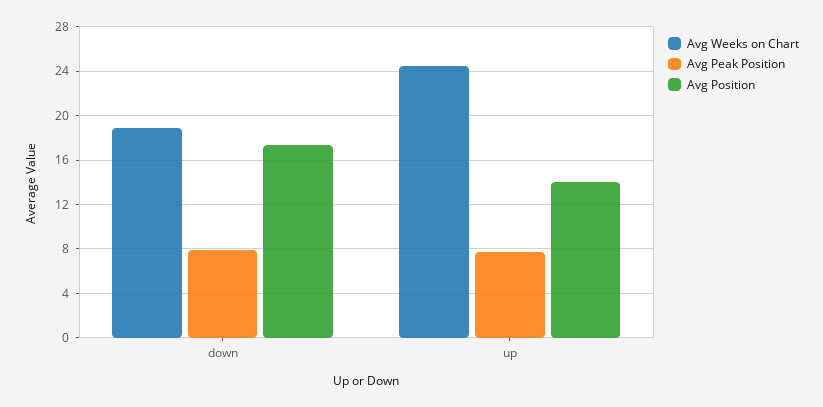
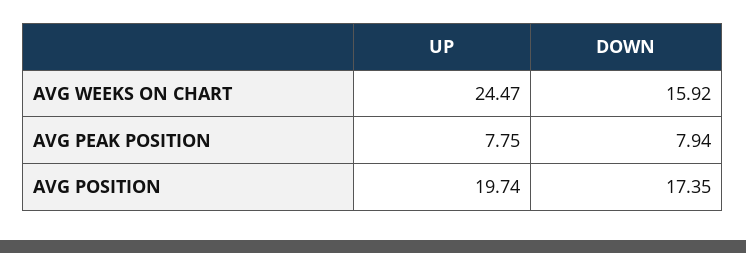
Avg Weeks on Chart, down: 19 -> 15.92
Avg Position, up: 14 -> 19.74

